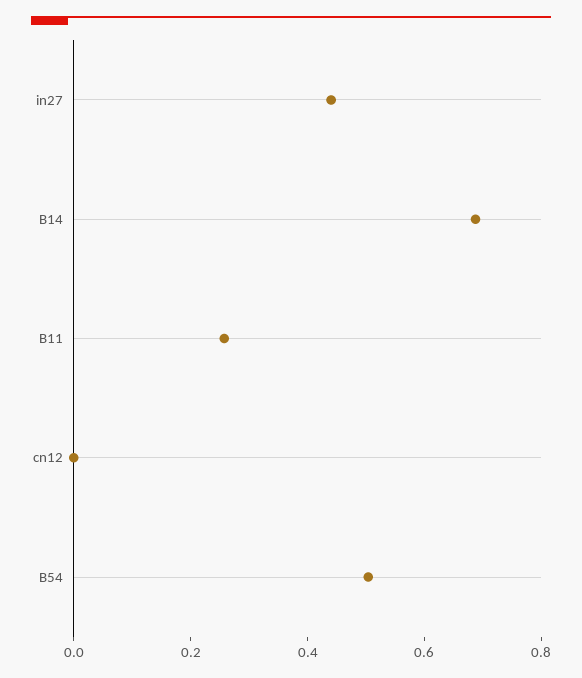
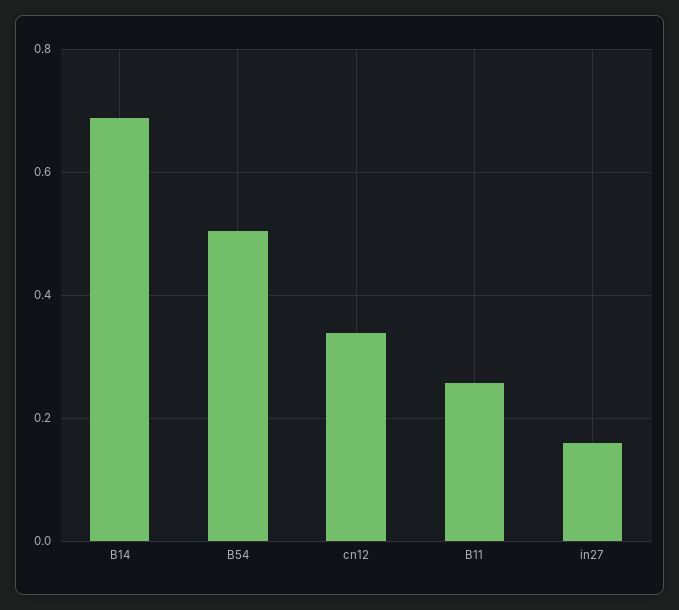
in27: 0.45 -> 0.16
cn12: 0 -> 0.34

